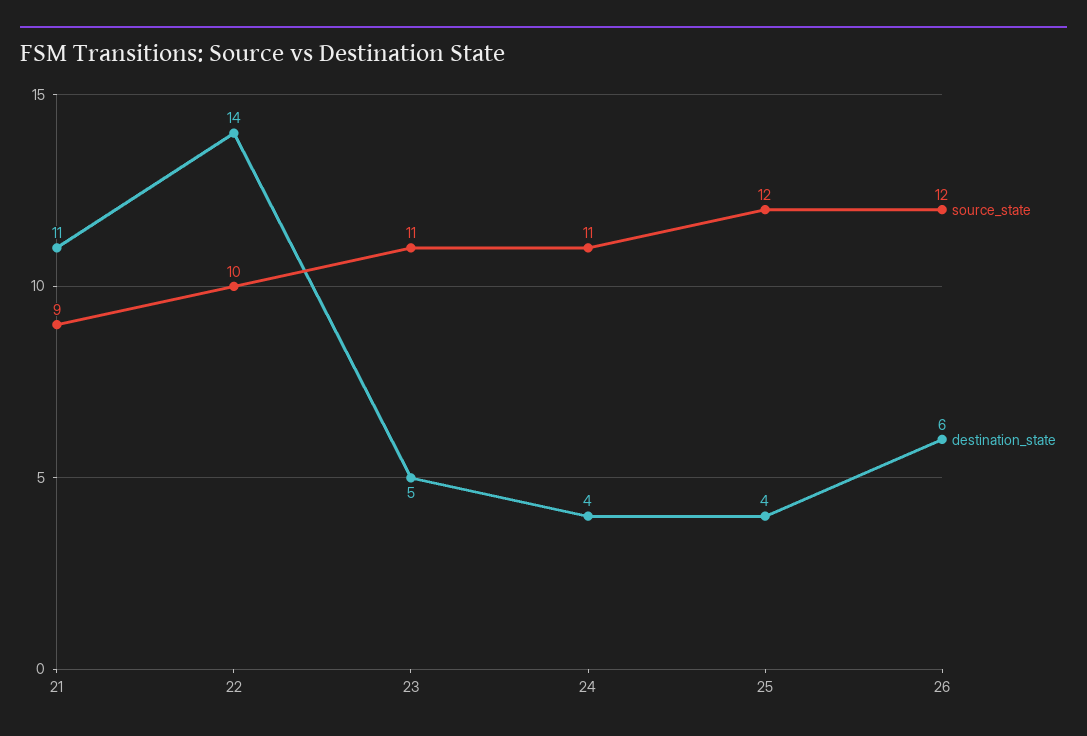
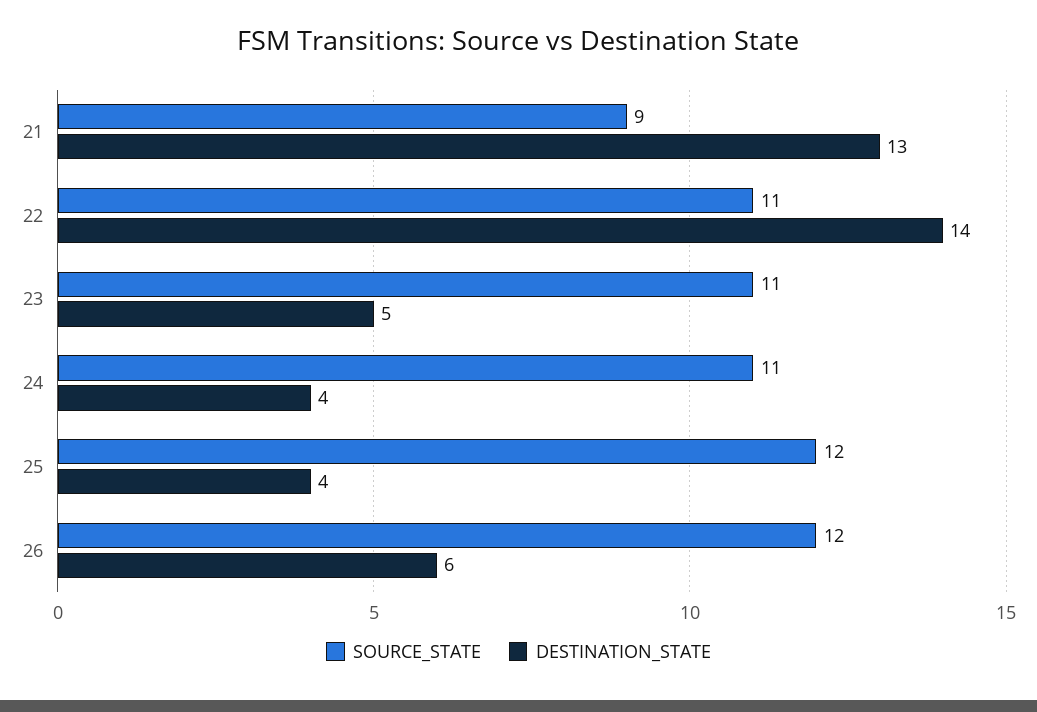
destination_state, 21: 11 -> 13
source_state, 22: 10 -> 11

